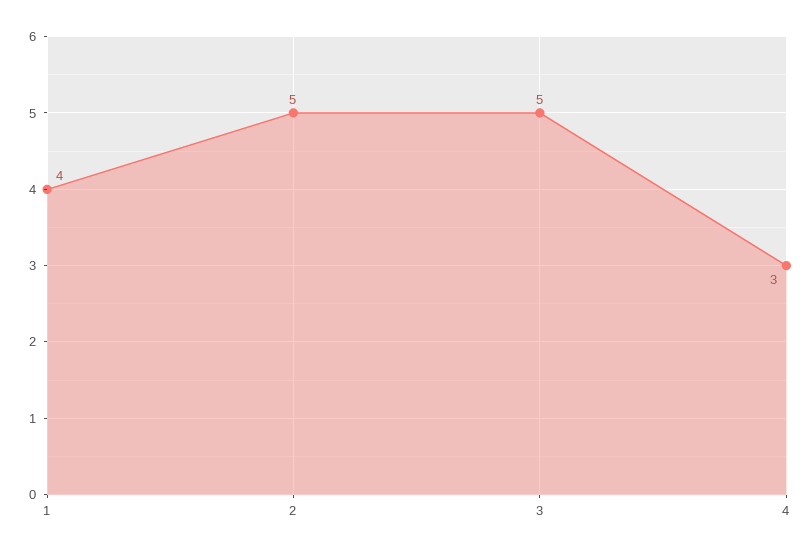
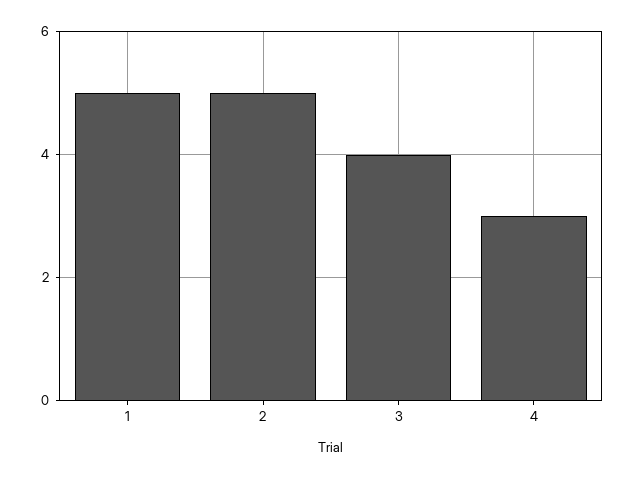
1: 4 -> 5
3: 5 -> 4

